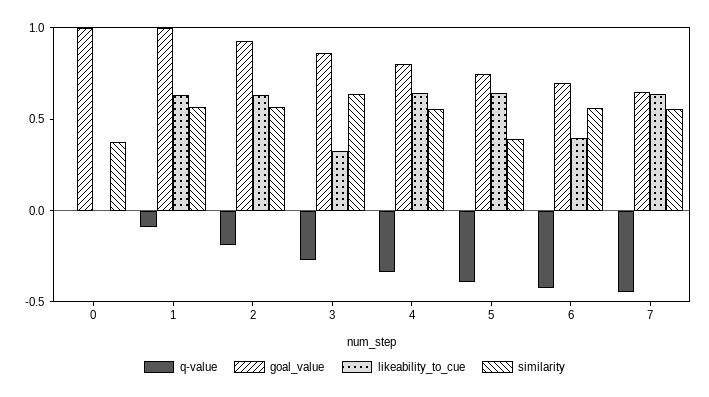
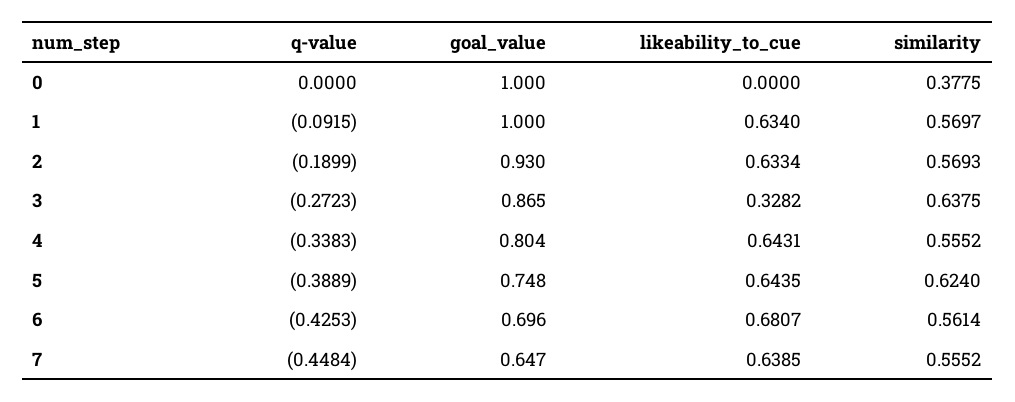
similarity, 5: 0.4 -> 0.624
likeability_to_cue, 6: 0.4 -> 0.6807

